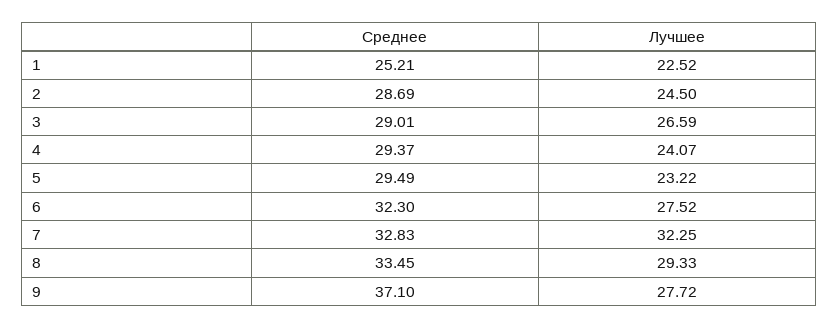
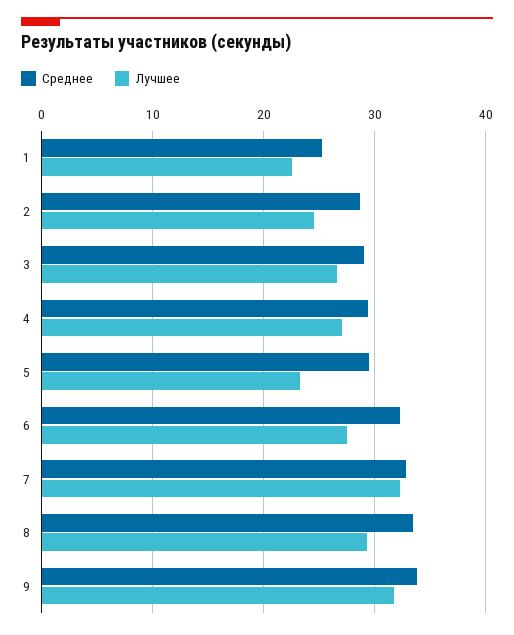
Лучшее, 4: 24.07 -> 27
Среднее, 9: 37.1 -> 34
Лучшее, 9: 27.72 -> 32

